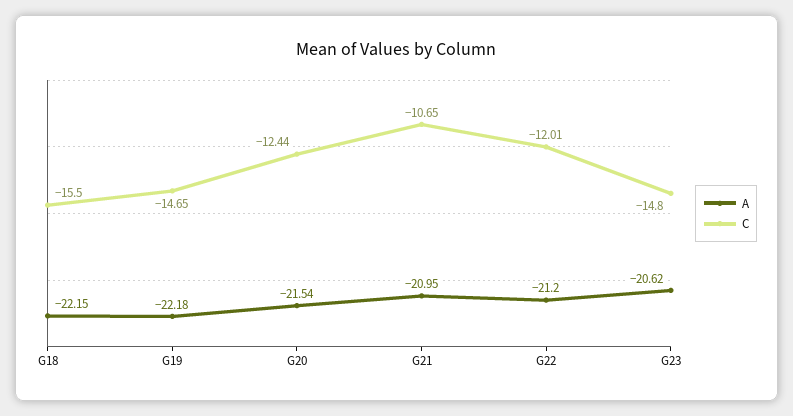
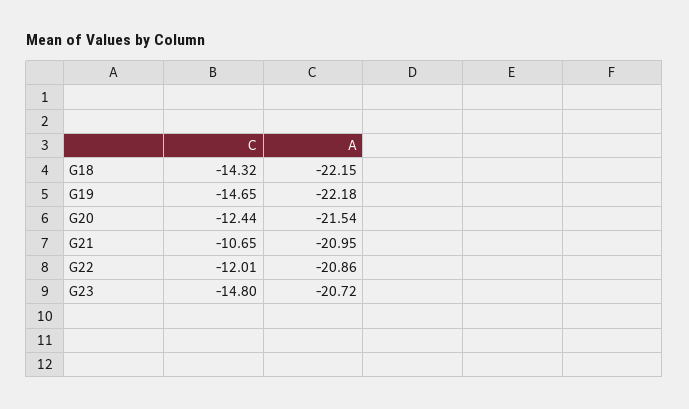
C, G18: -15.5 -> -14.32
A, G22: -21.2 -> -20.86
A, G23: -20.62 -> -20.72

